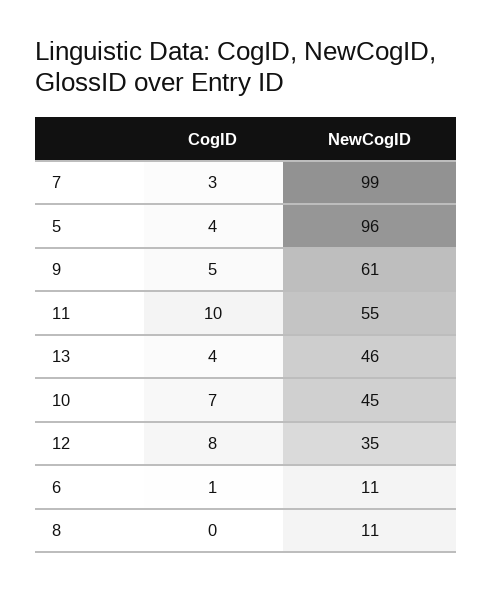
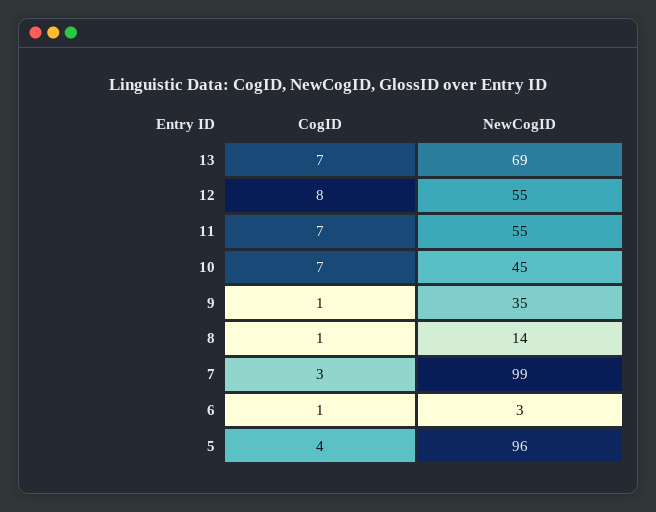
CogID, 9: 5 -> 1
NewCogID, 9: 61 -> 35
CogID, 11: 10 -> 7
CogID, 13: 4 -> 7
NewCogID, 13: 46 -> 69
NewCogID, 12: 35 -> 55
NewCogID, 6: 11 -> 3
CogID, 8: 0 -> 1
NewCogID, 8: 11 -> 14

